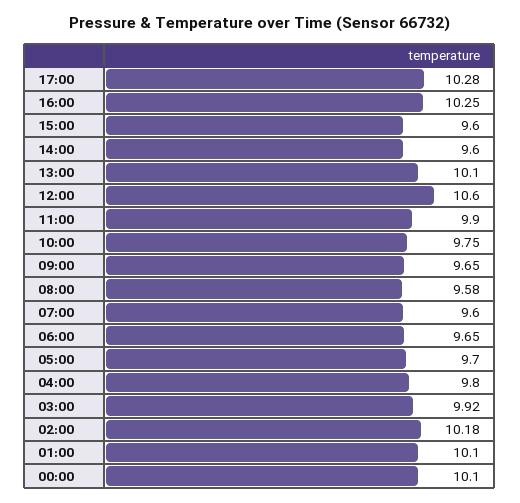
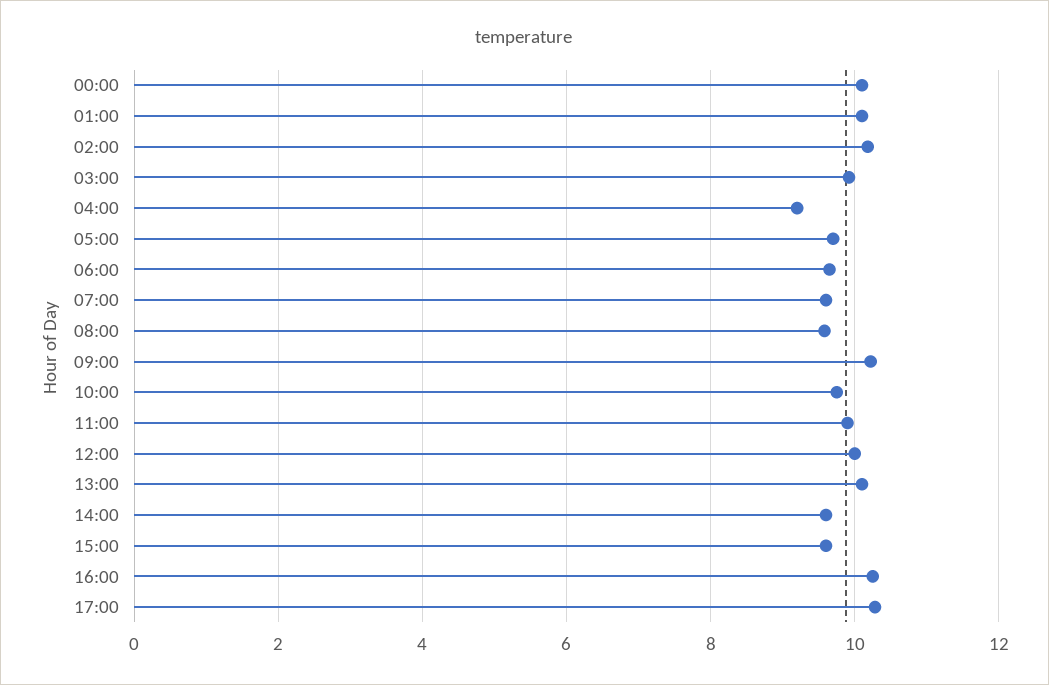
12:00: 10.6 -> 10
09:00: 9.65 -> 10.2
04:00: 9.8 -> 9.2

